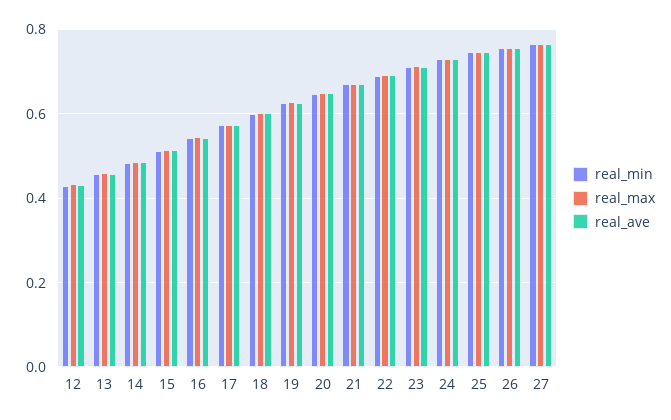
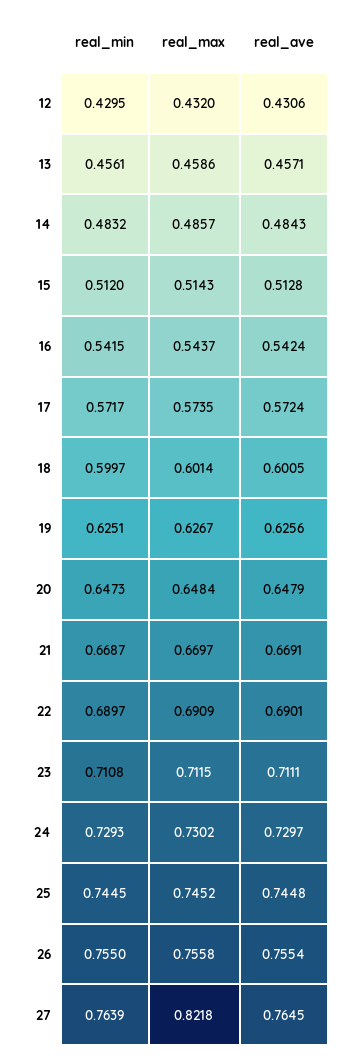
real_max, 27: 0.76 -> 0.8218

